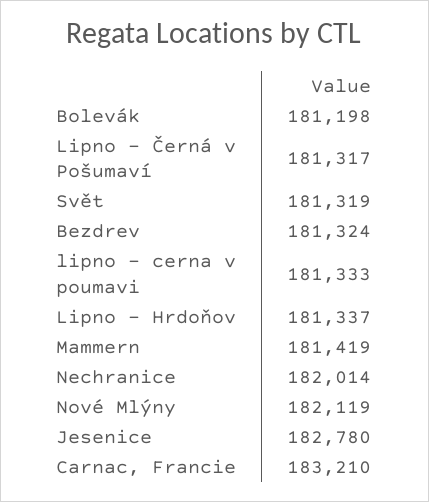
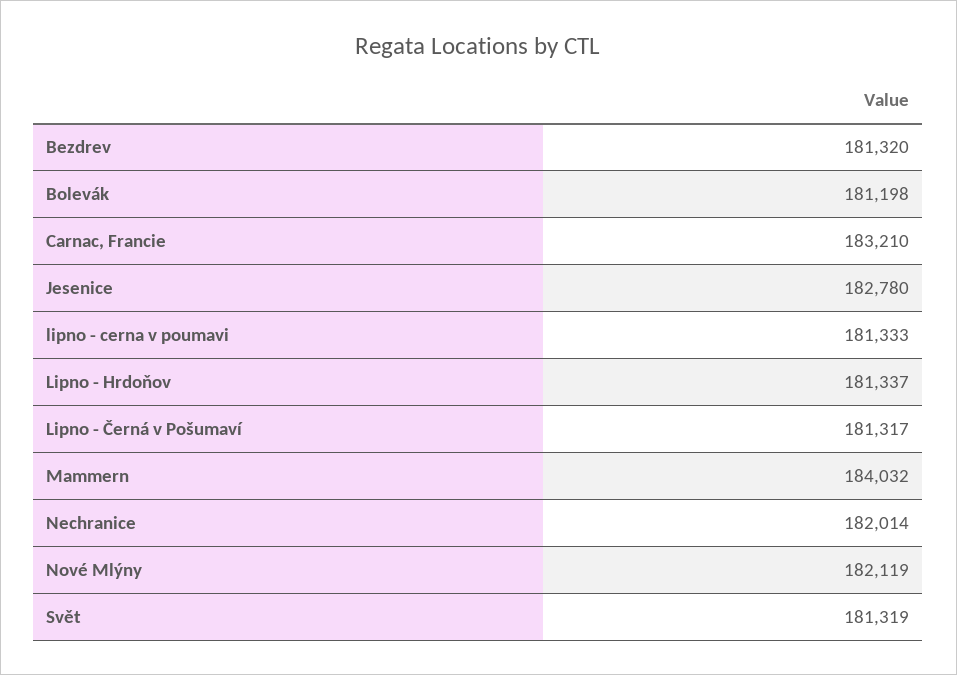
Bezdrev: 181324 -> 181320
Mammern: 181419 -> 184032

